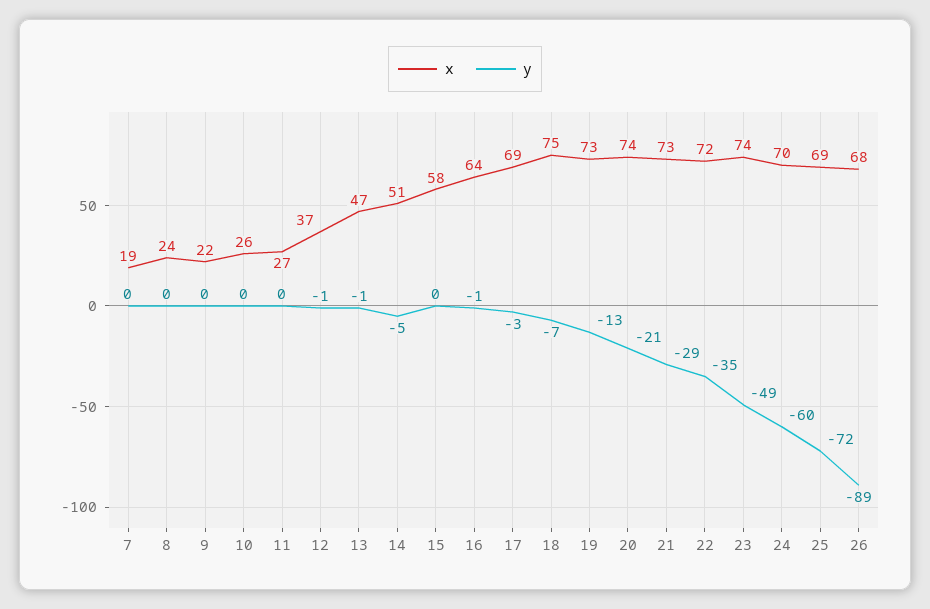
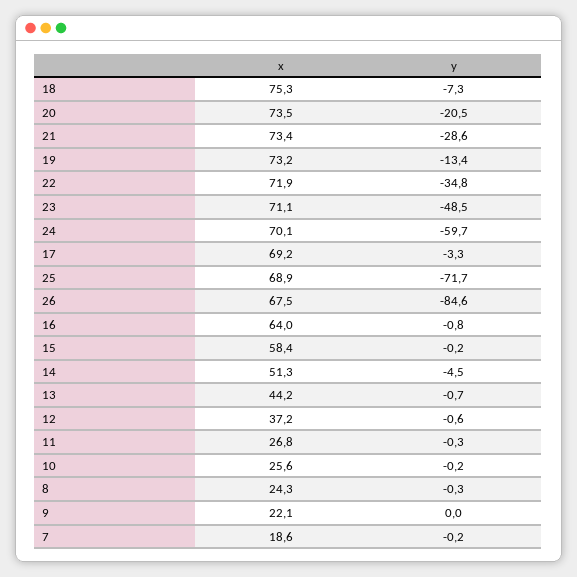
x, 13: 47 -> 44.2
x, 23: 74 -> 71.1
y, 26: -89 -> -84.6

